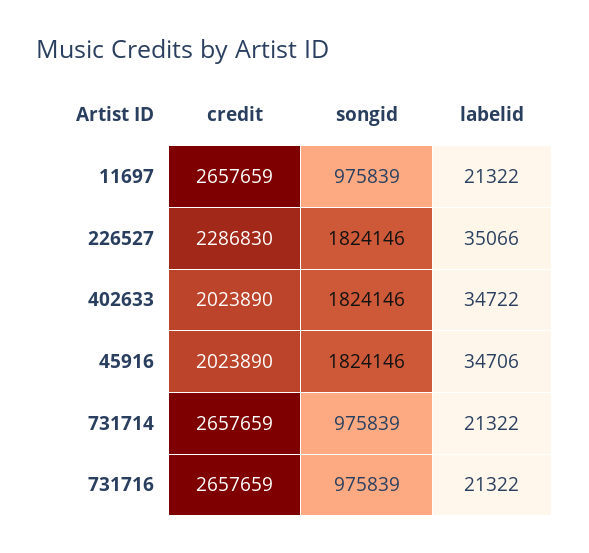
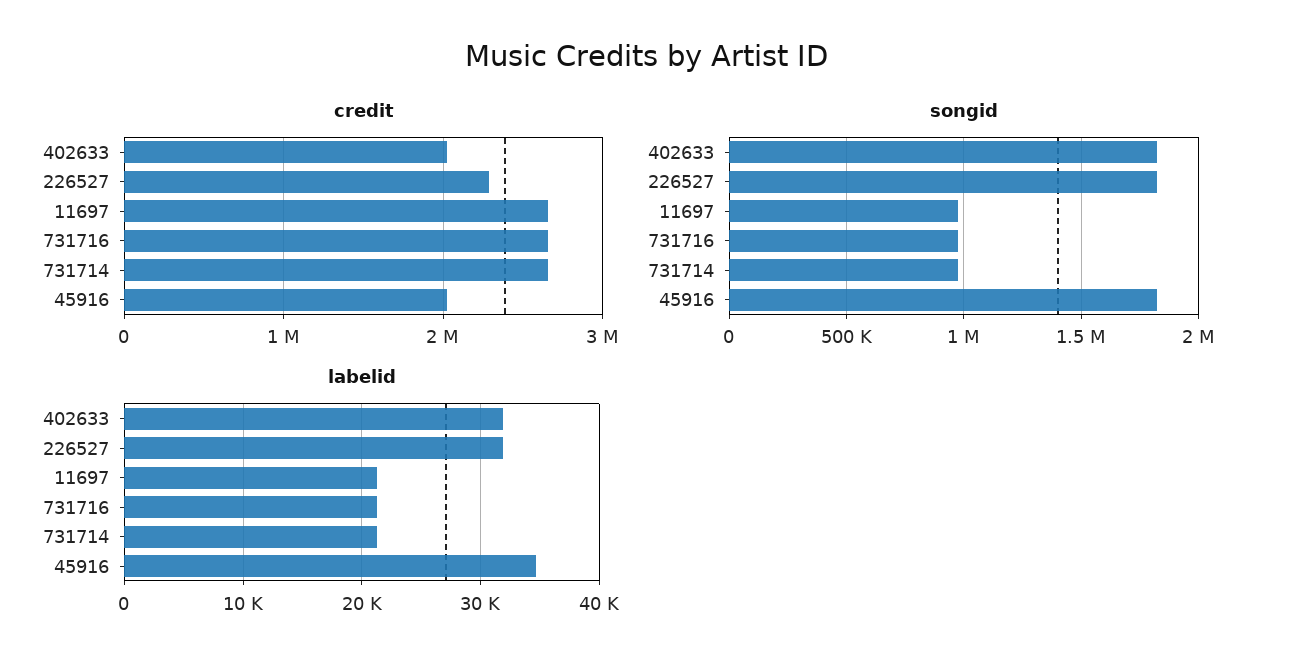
labelid, 226527: 35066 -> 32000
labelid, 402633: 34722 -> 32000

